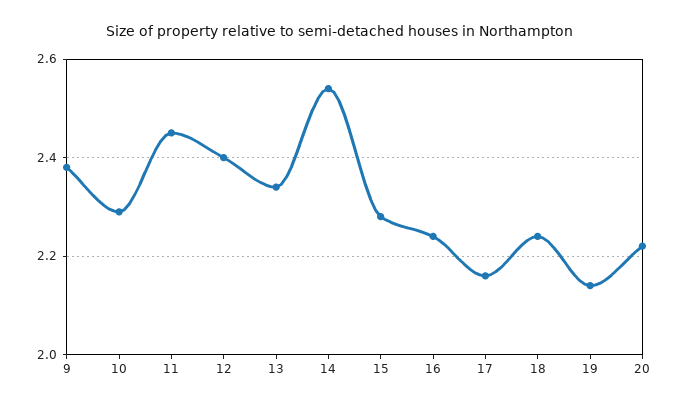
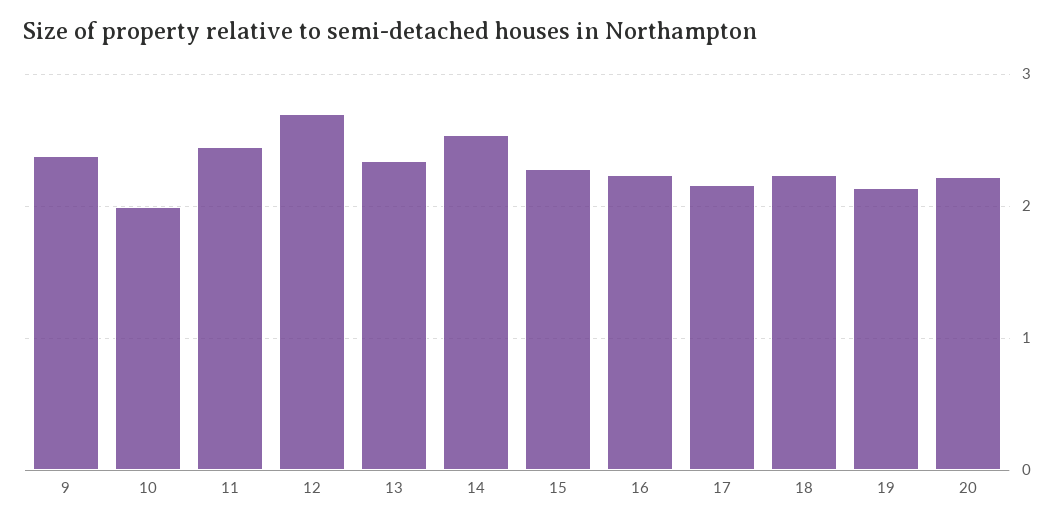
10: 2.3 -> 2
12: 2.4 -> 2.7

